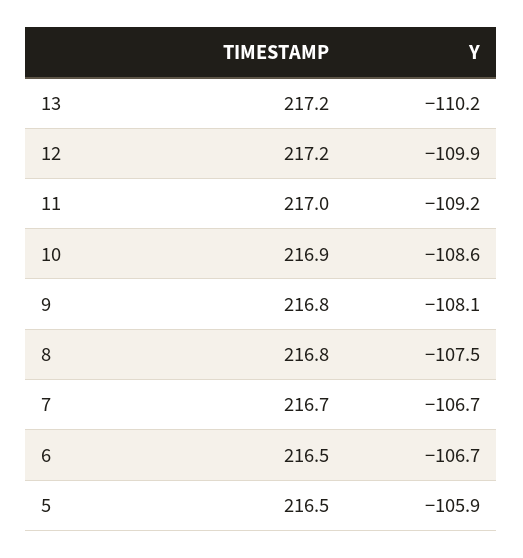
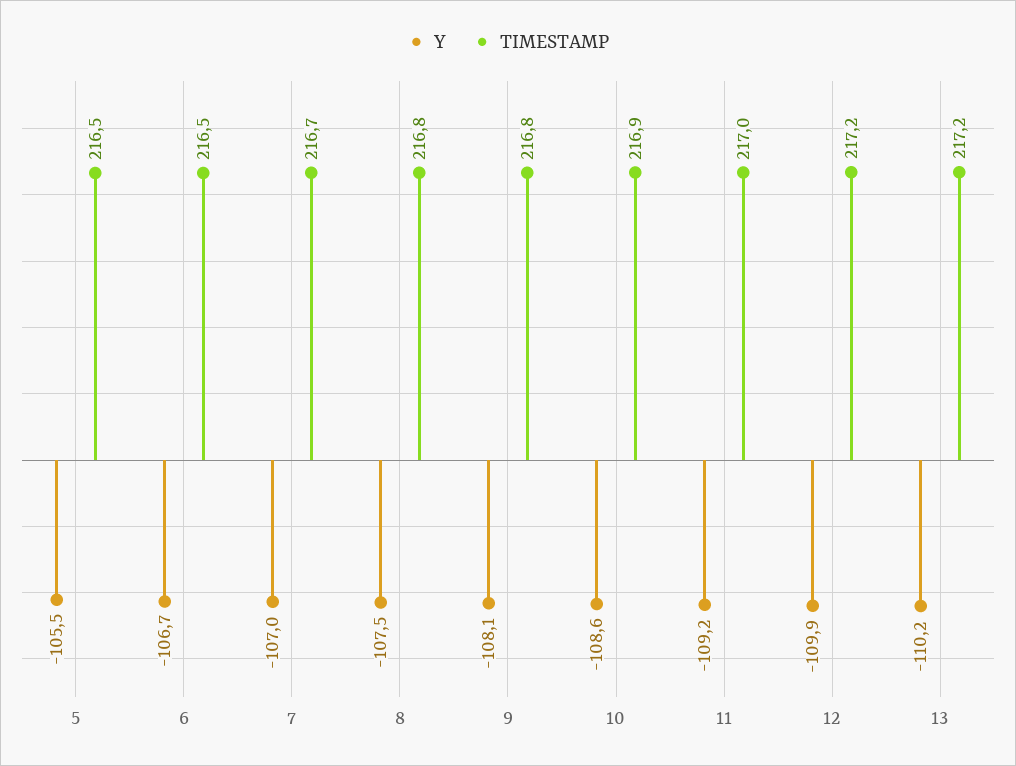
Y, 7: -106.7 -> -107
Y, 5: -105.9 -> -105.5

